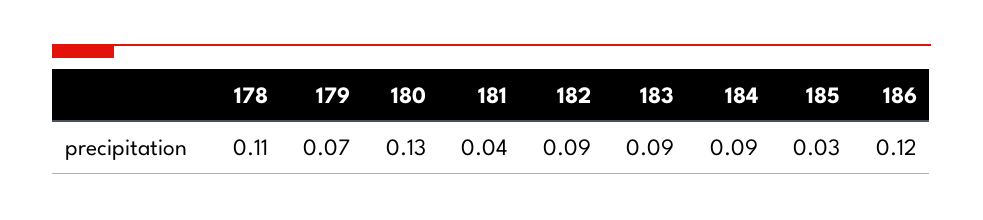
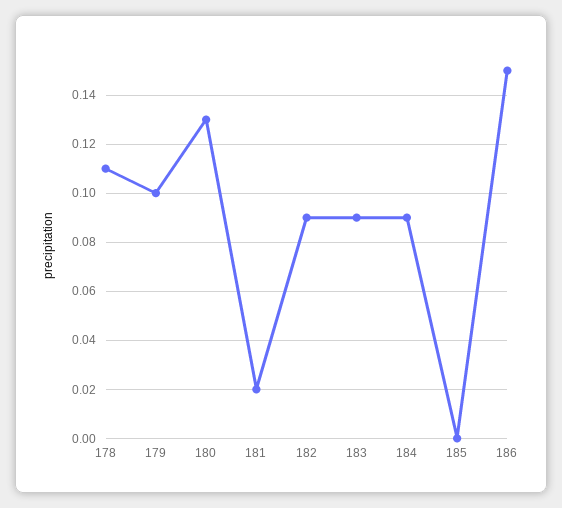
179: 0.07 -> 0.1
181: 0.04 -> 0.02
185: 0.03 -> 0
186: 0.12 -> 0.15

